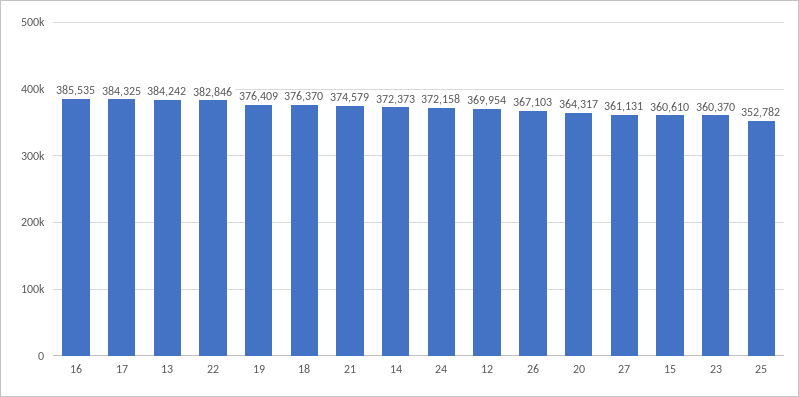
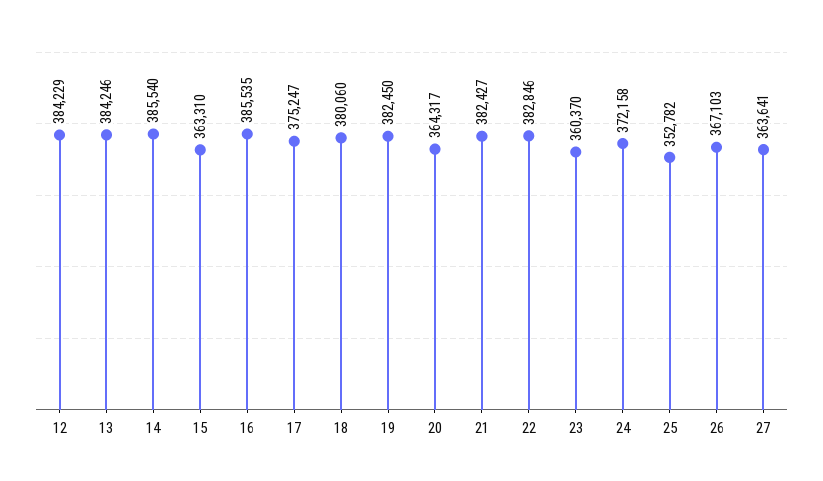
17: 384325 -> 375247
13: 384242 -> 384246
19: 376409 -> 382450
18: 376370 -> 380060
21: 374579 -> 382427
14: 372373 -> 385540
12: 369954 -> 384229
27: 361131 -> 363641
15: 360610 -> 363310

